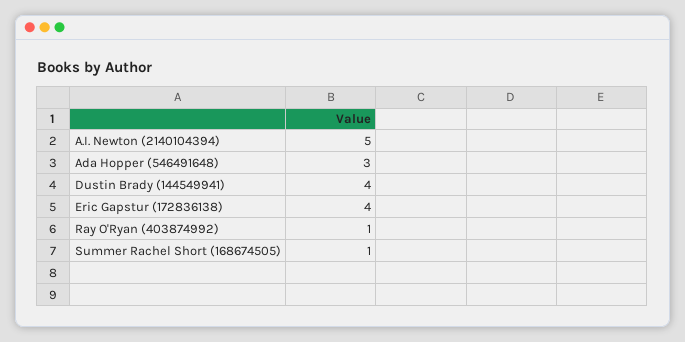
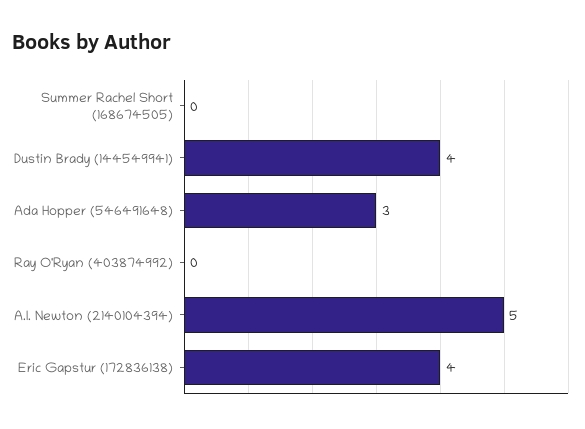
Ray O'Ryan (403874992): 1 -> 0
Summer Rachel Short (168674505): 1 -> 0

